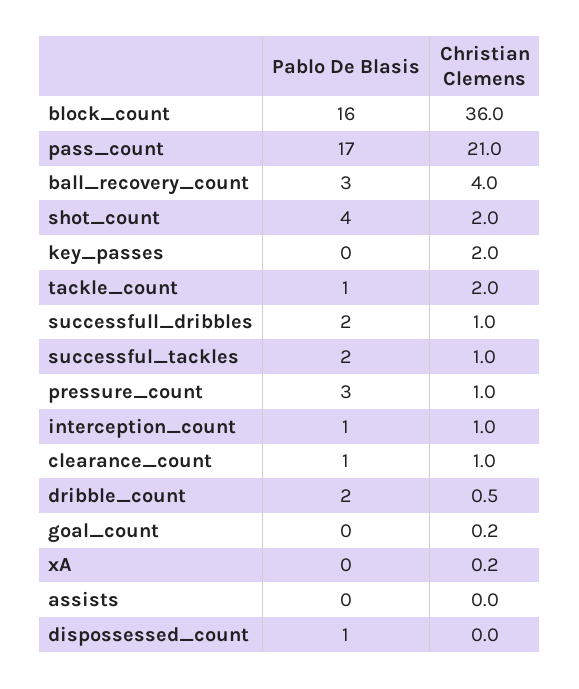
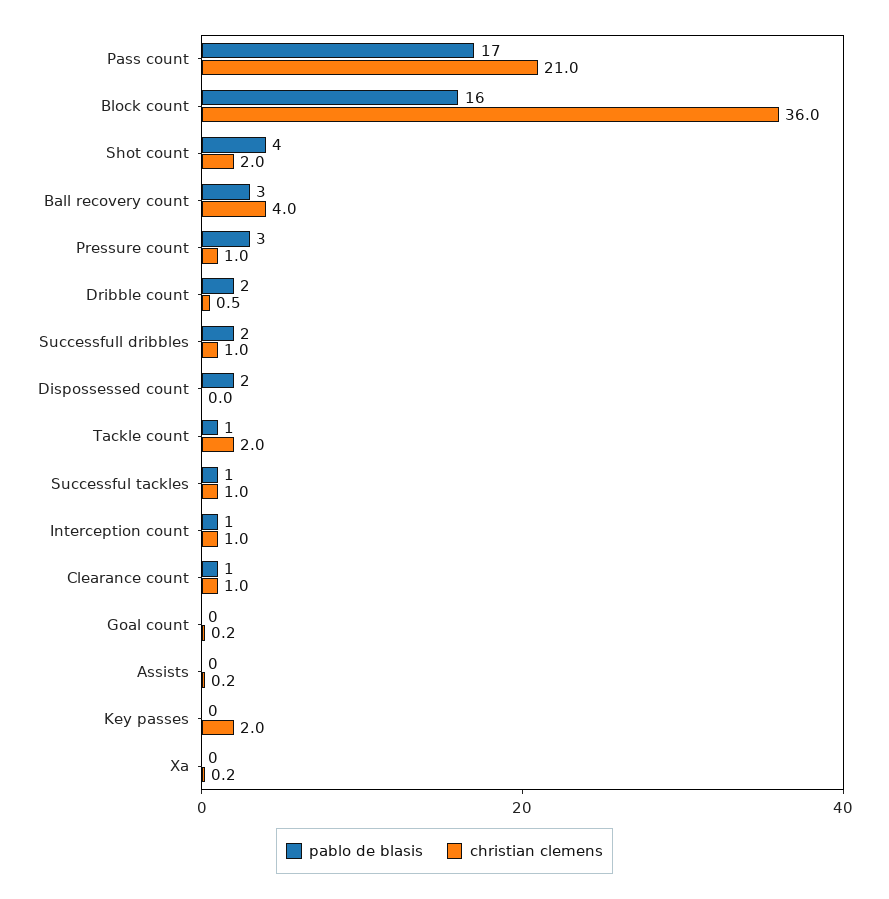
Pablo De Blasis, successful_tackles: 2 -> 1
Christian Clemens, assists: 0 -> 0.2
Pablo De Blasis, dispossessed_count: 1 -> 2

